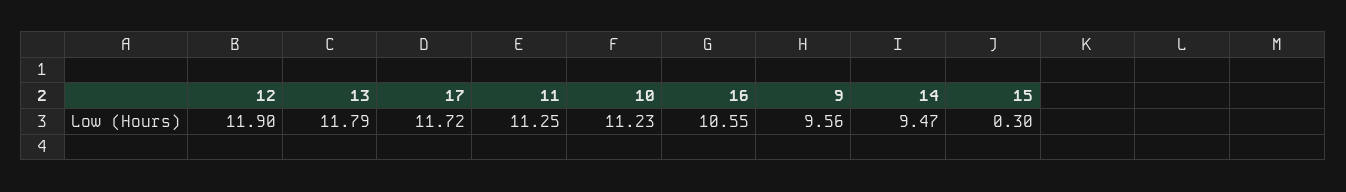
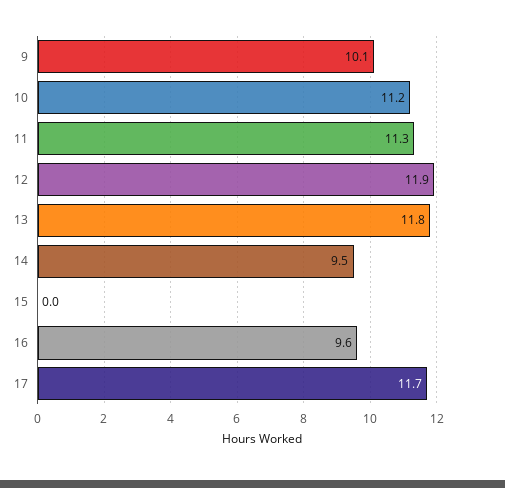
16: 10.55 -> 9.6
9: 9.56 -> 10.1
15: 0.3 -> 0

